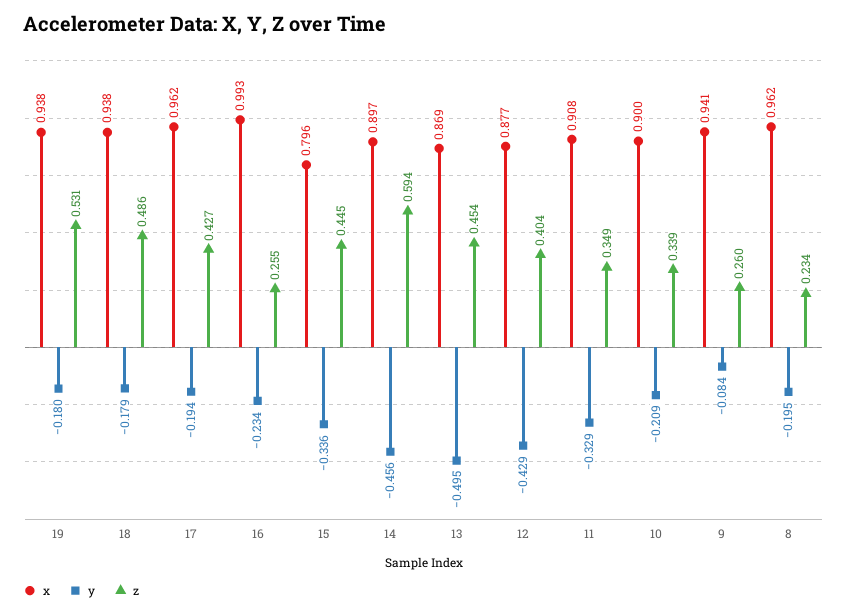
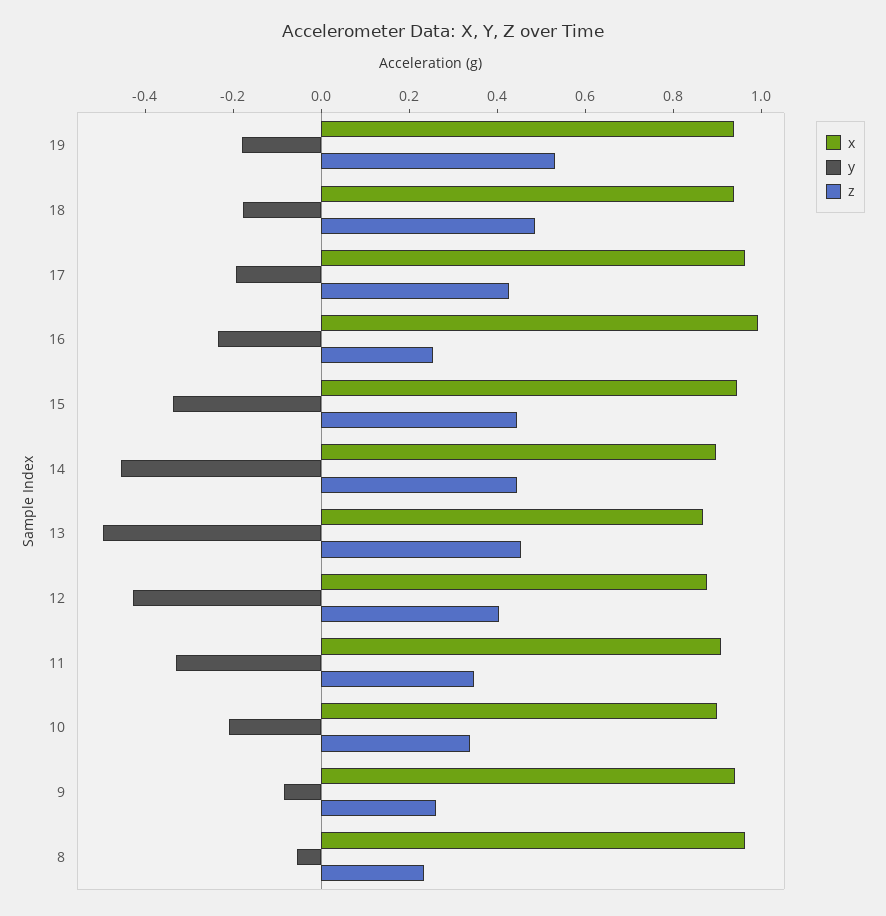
x, 15: 0.796 -> 0.95
z, 14: 0.594 -> 0.45
y, 8: -0.195 -> -0.05

